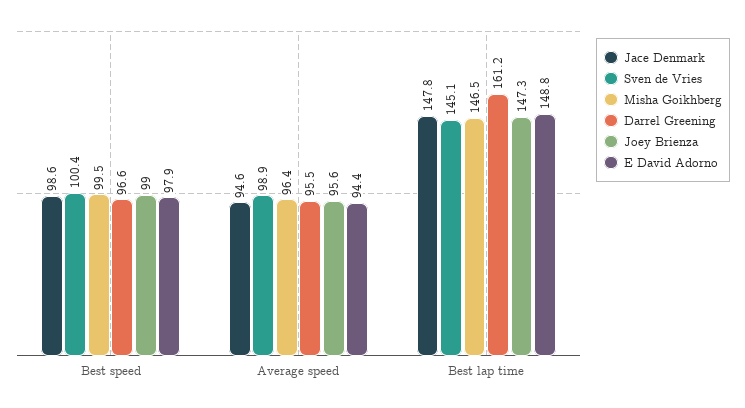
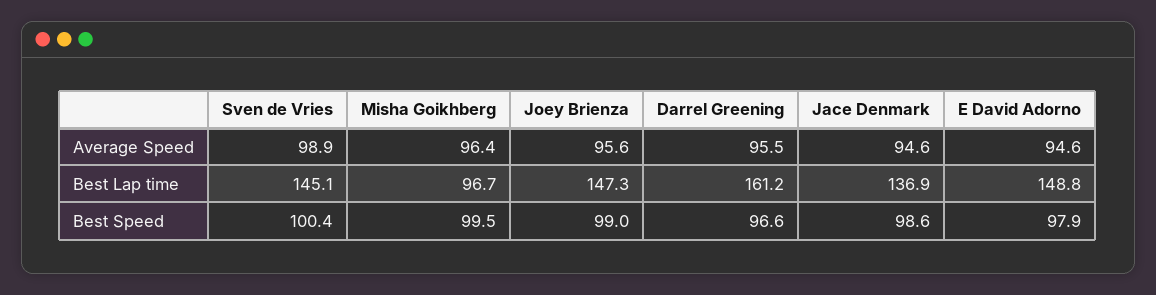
E David Adorno, Average speed: 94.4 -> 94.6
Jace Denmark, Best lap time: 147.8 -> 136.9
Misha Goikhberg, Best lap time: 146.5 -> 96.7

